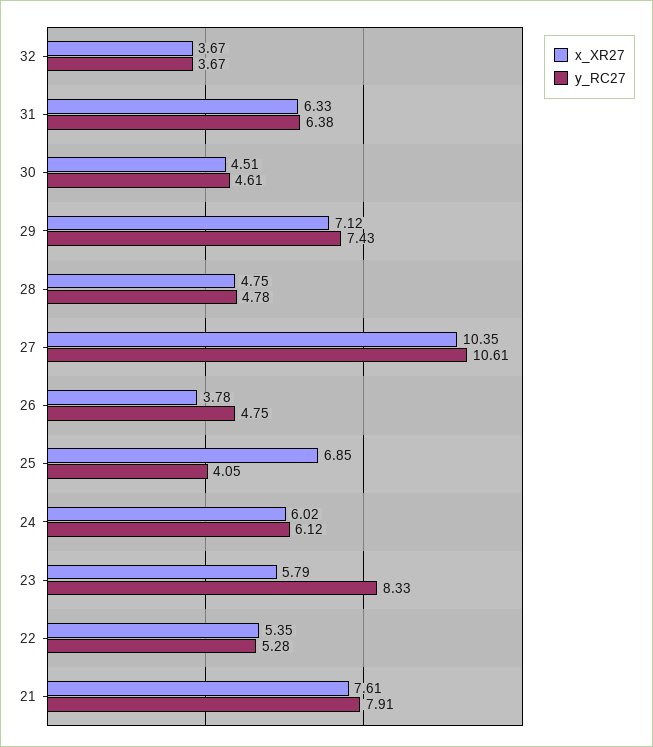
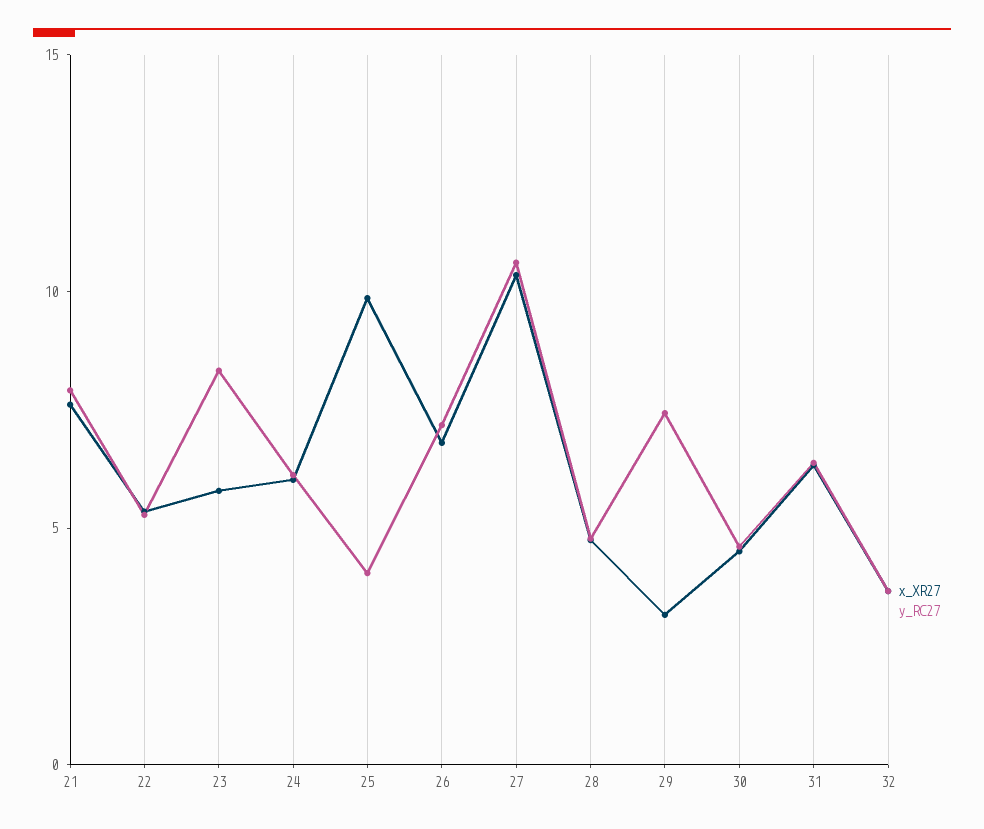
x_XR27, 29: 7.12 -> 3
x_XR27, 26: 3.78 -> 7
y_RC27, 26: 4.75 -> 7
x_XR27, 25: 6.85 -> 10

